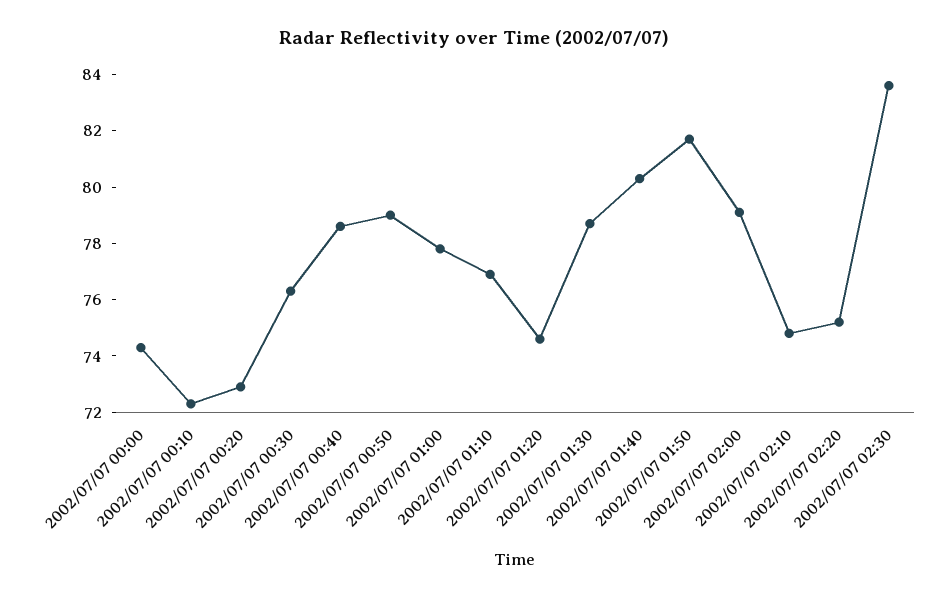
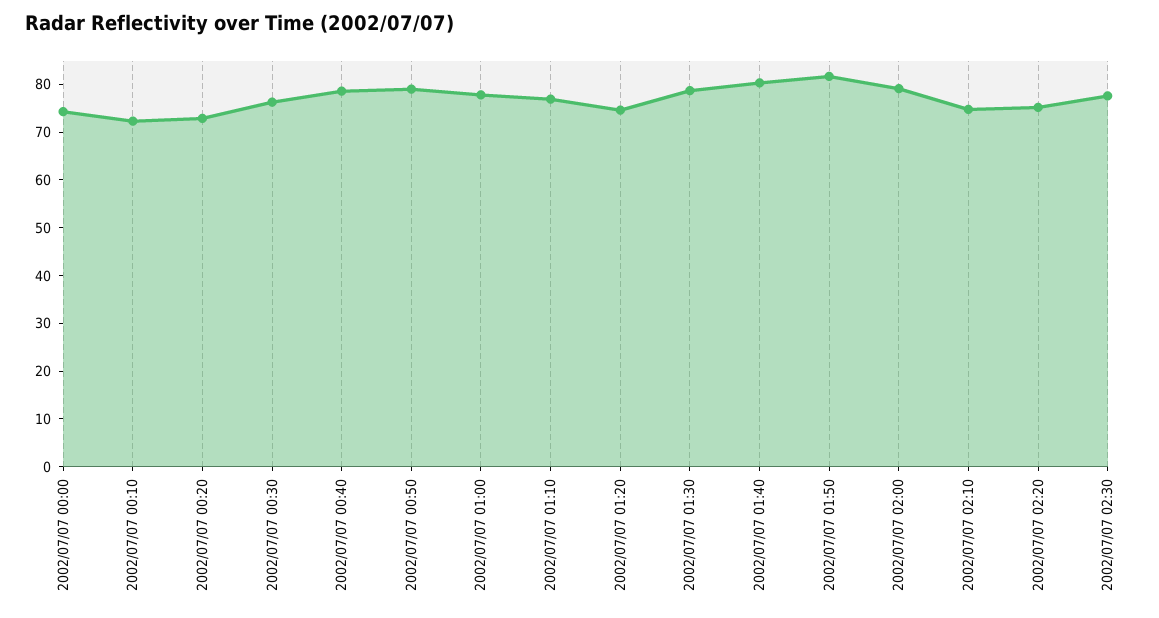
2002/07/07 02:30: 83.5 -> 78

